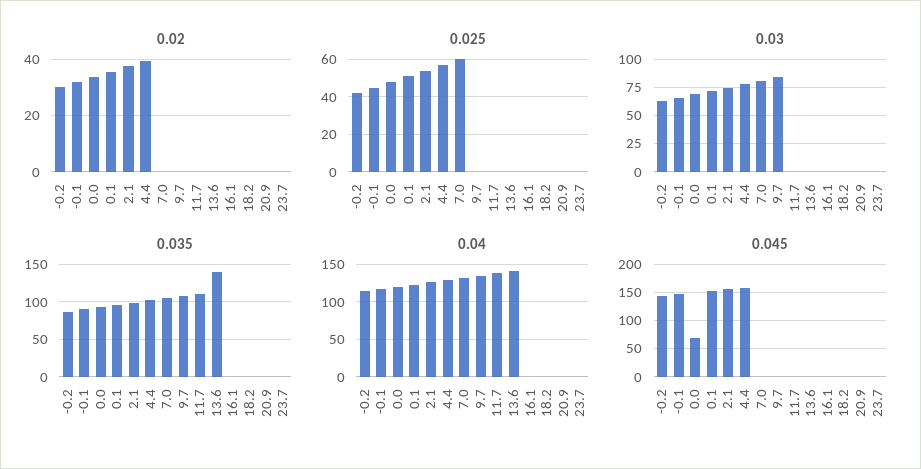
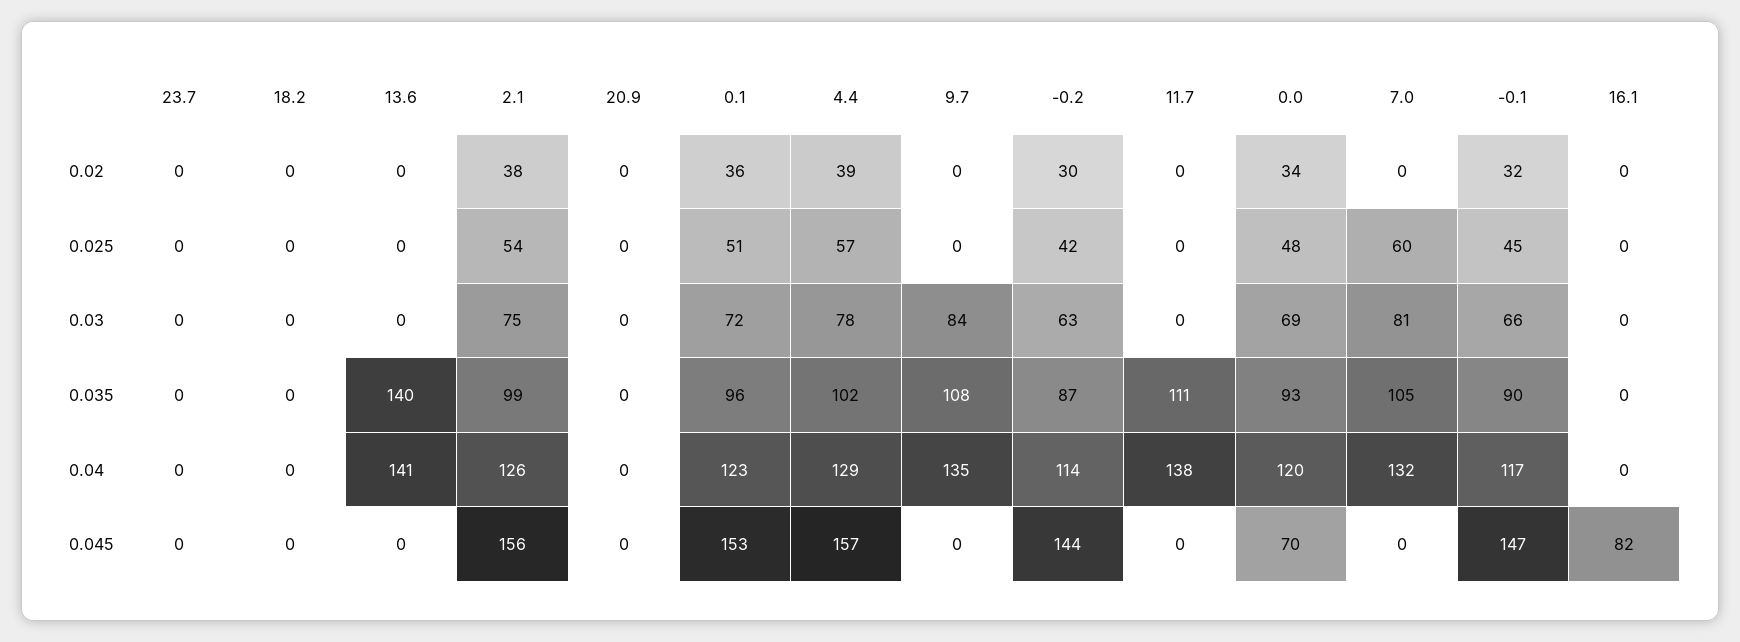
0.045, 16.1: 0 -> 82

